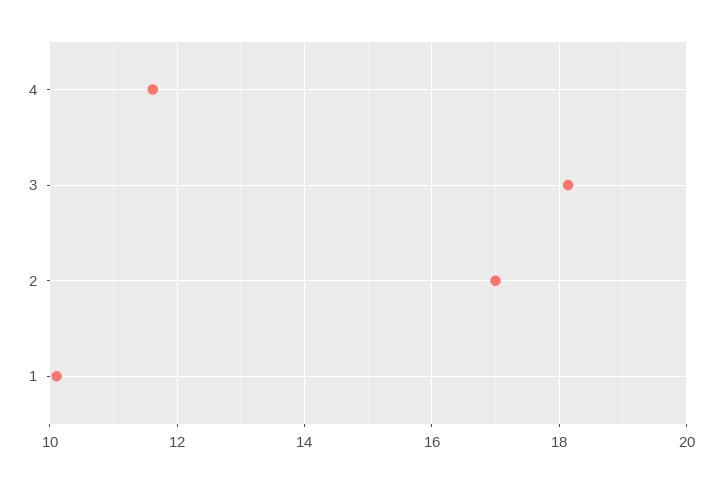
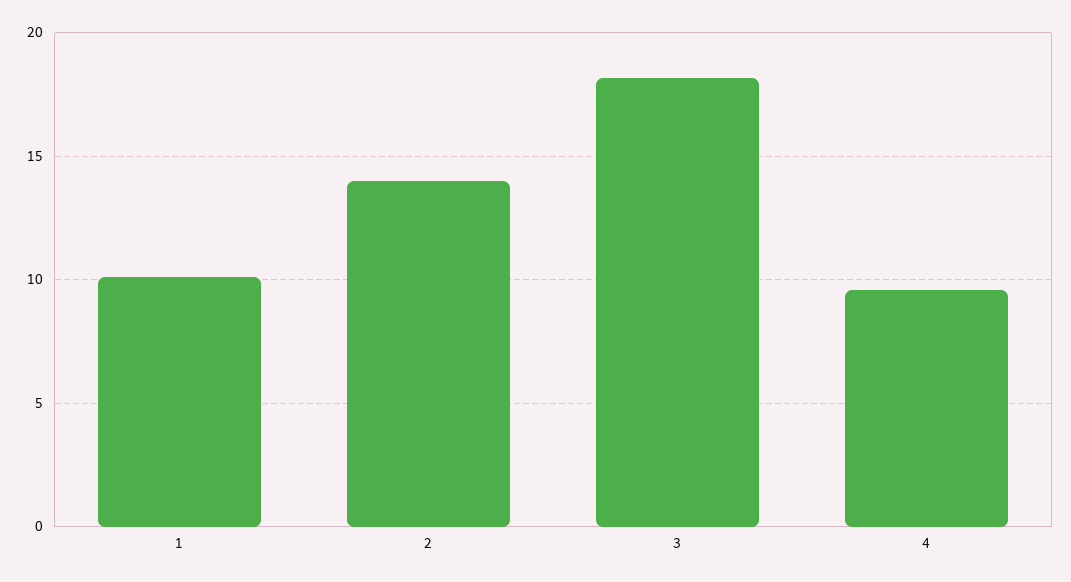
4: 11.6 -> 9.5
2: 17 -> 14

